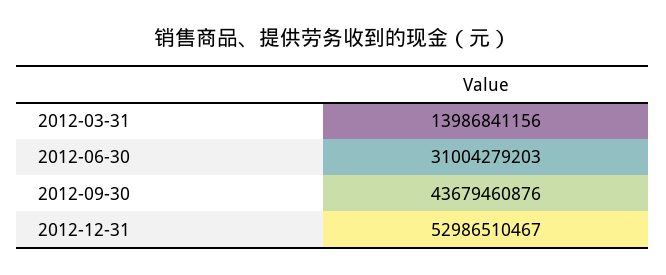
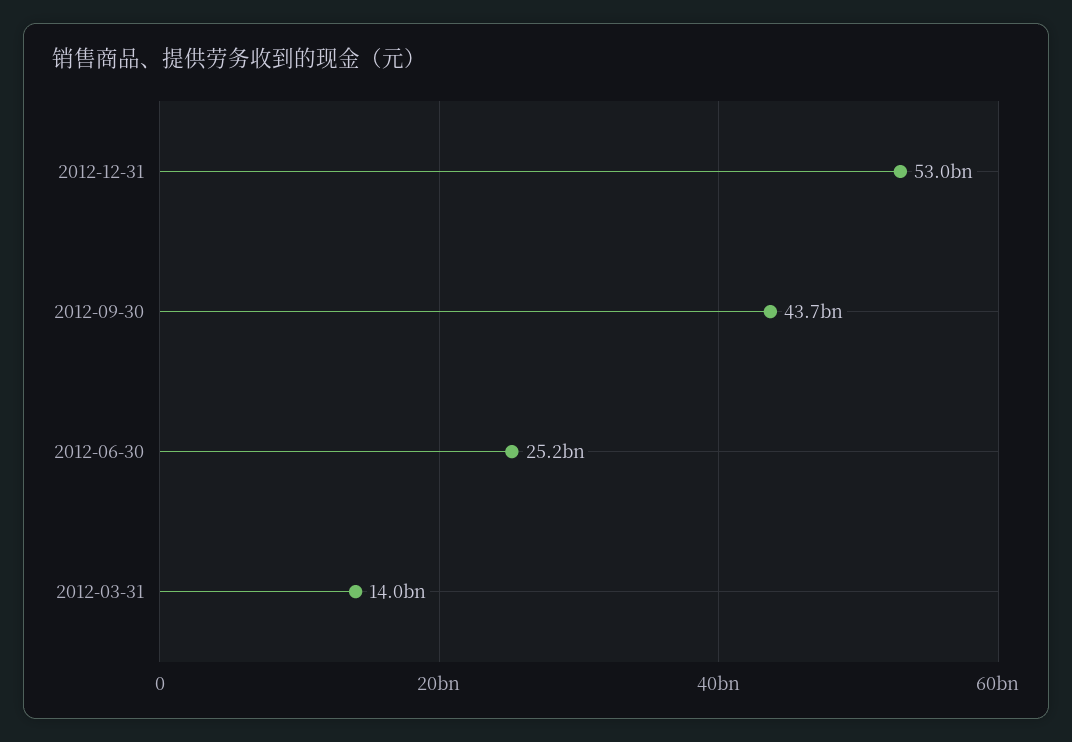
2012-06-30: 31004279203 -> 25200000000

